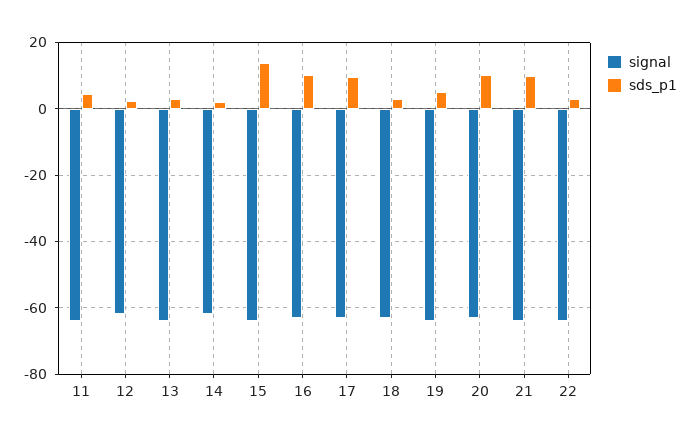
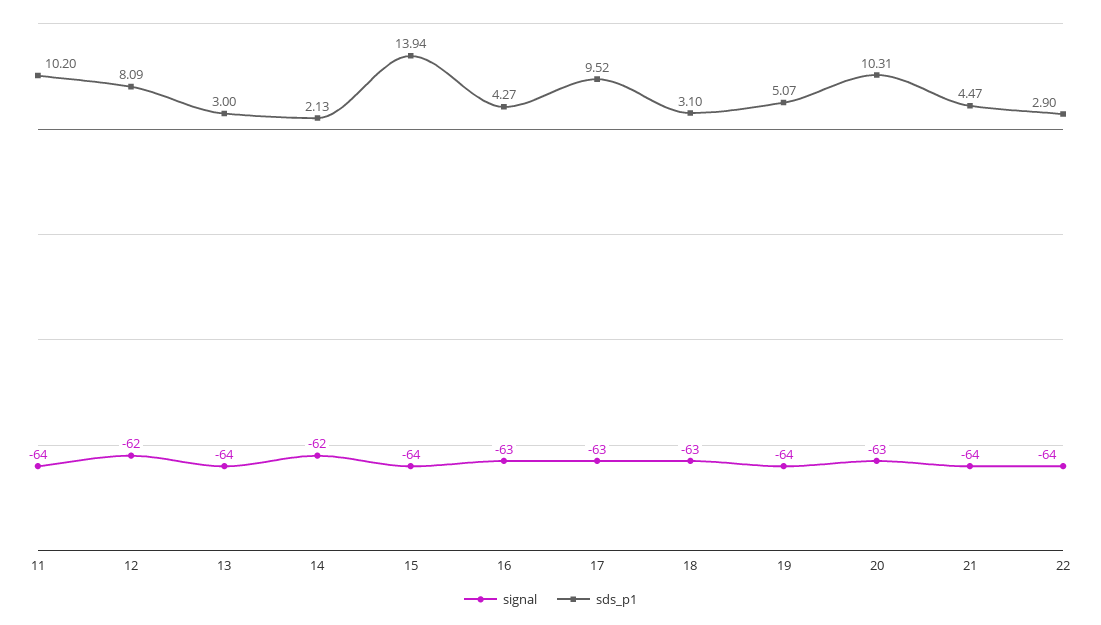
sds_p1, 11: 4 -> 10.2
sds_p1, 12: 2 -> 8.09
sds_p1, 16: 10 -> 4.27
sds_p1, 21: 10 -> 4.47

